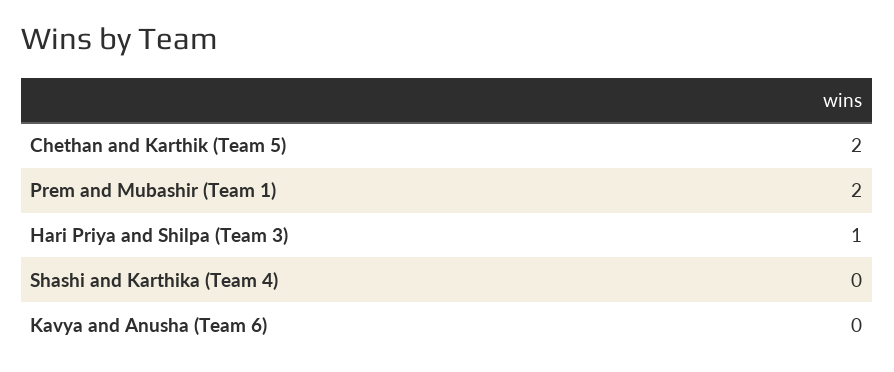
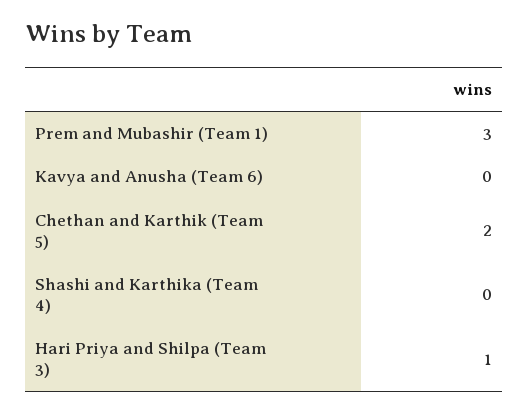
Prem and Mubashir (Team 1): 2 -> 3

